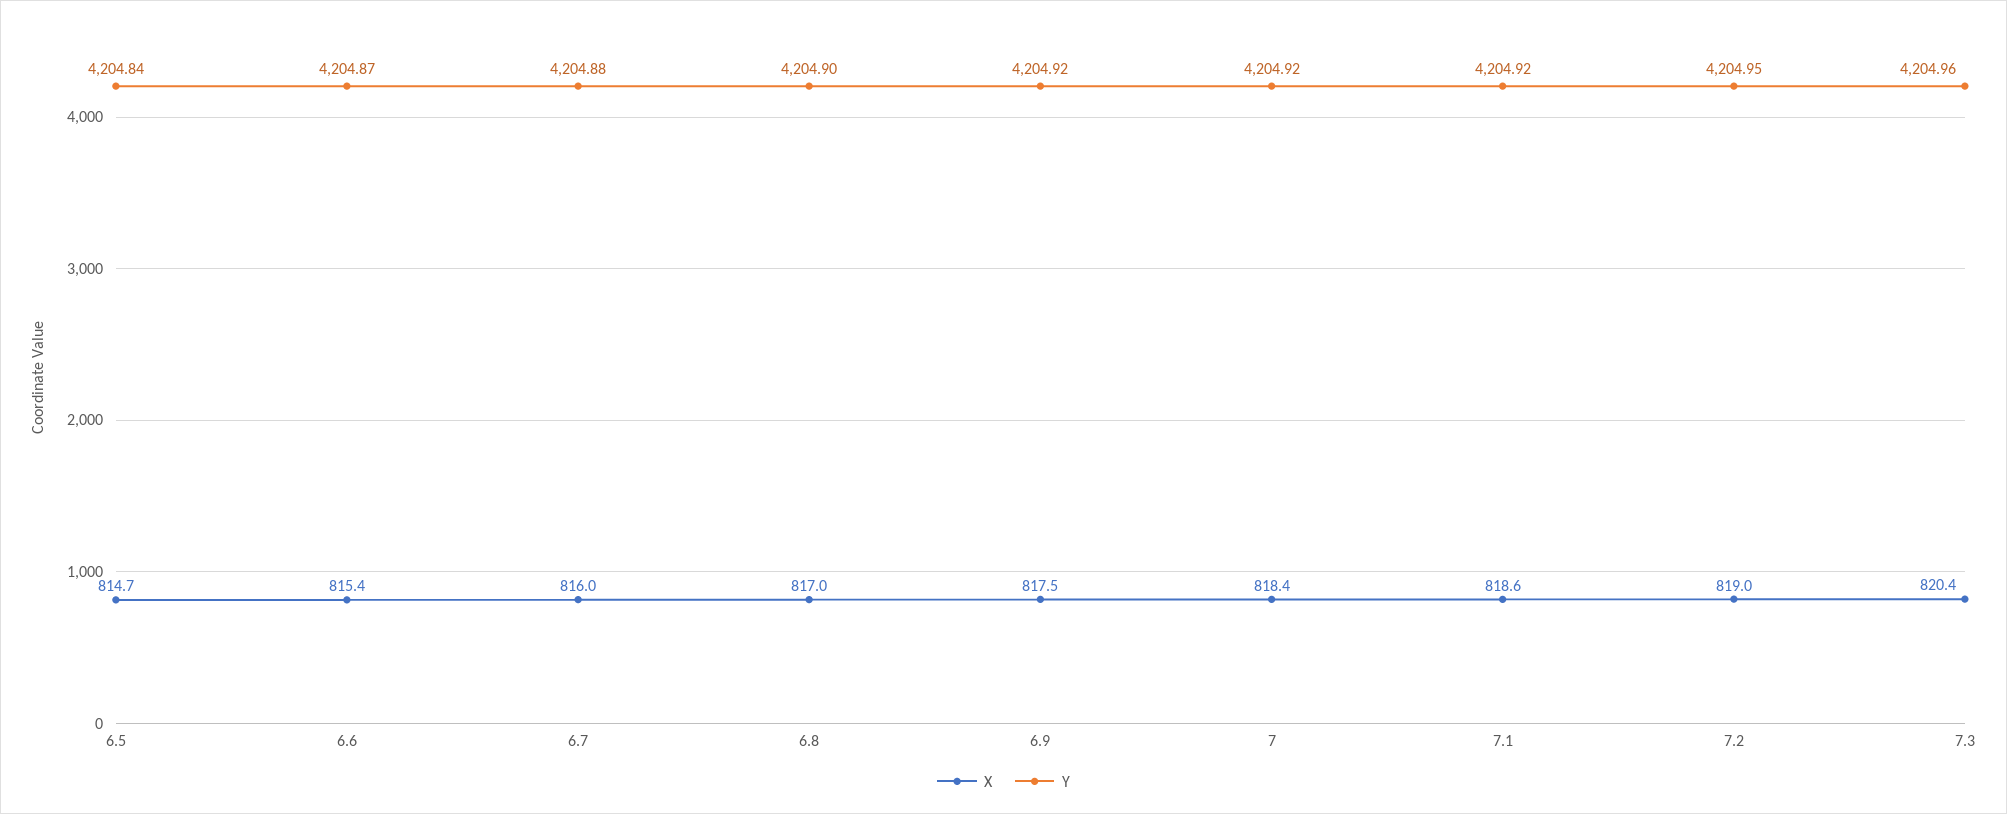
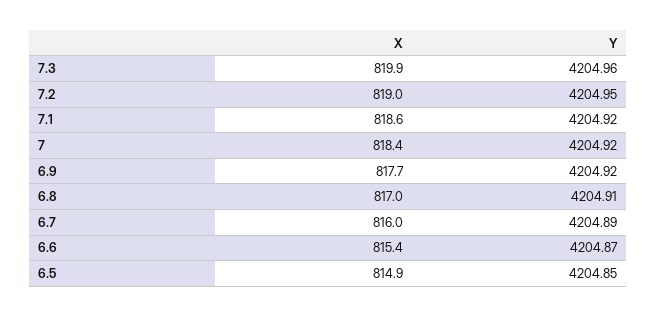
X, 6.5: 814.7 -> 814.9
Y, 6.5: 4204.84 -> 4204.85
Y, 6.7: 4204.88 -> 4204.89
Y, 6.8: 4204.9 -> 4204.91
X, 6.9: 817.5 -> 817.7
X, 7.3: 820.4 -> 819.9

